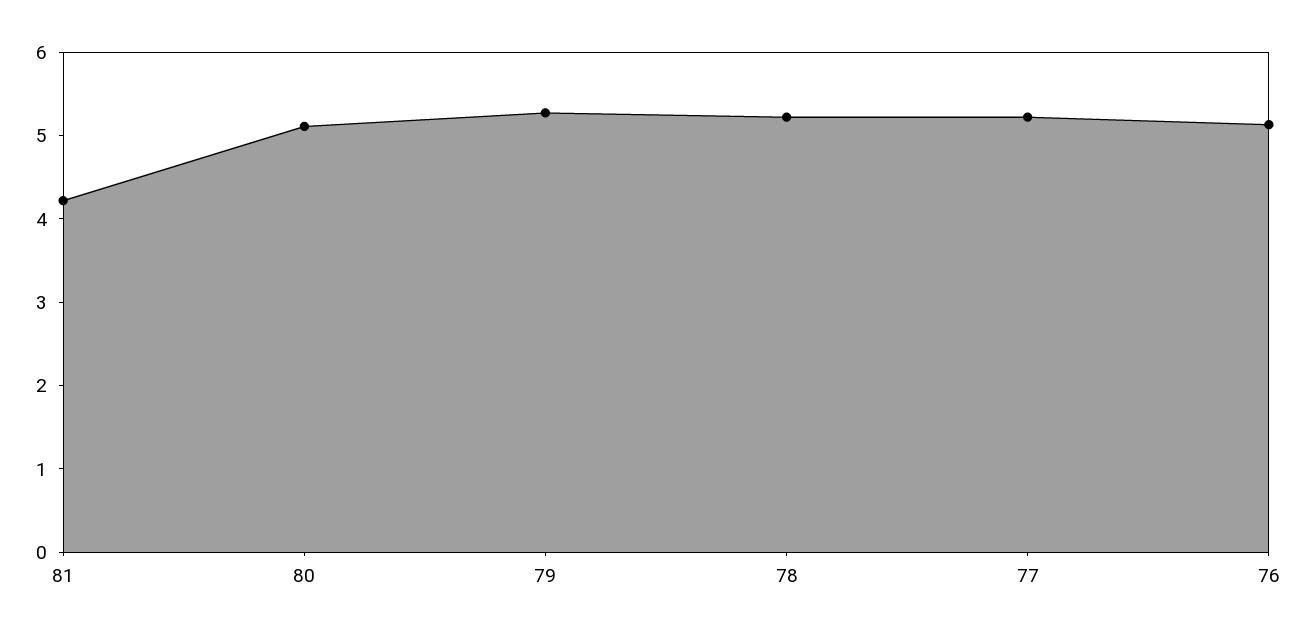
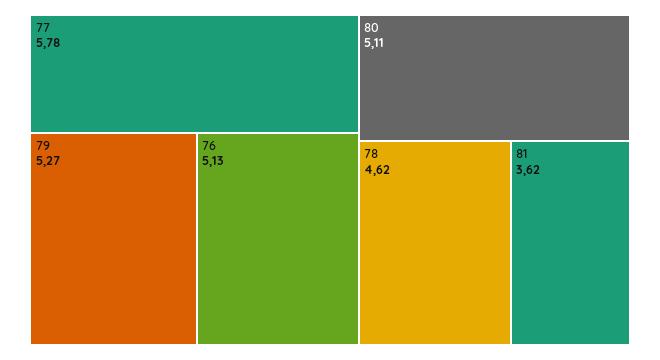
81: 4.2 -> 3.62
78: 5.2 -> 4.62
77: 5.2 -> 5.78

